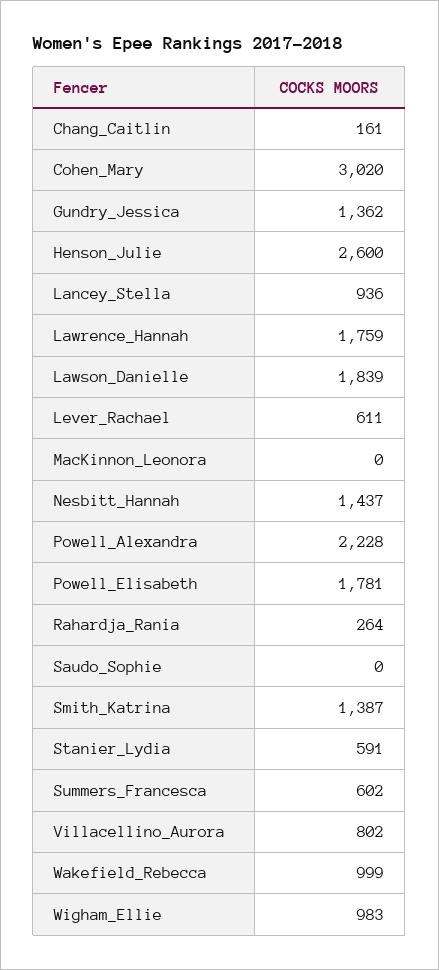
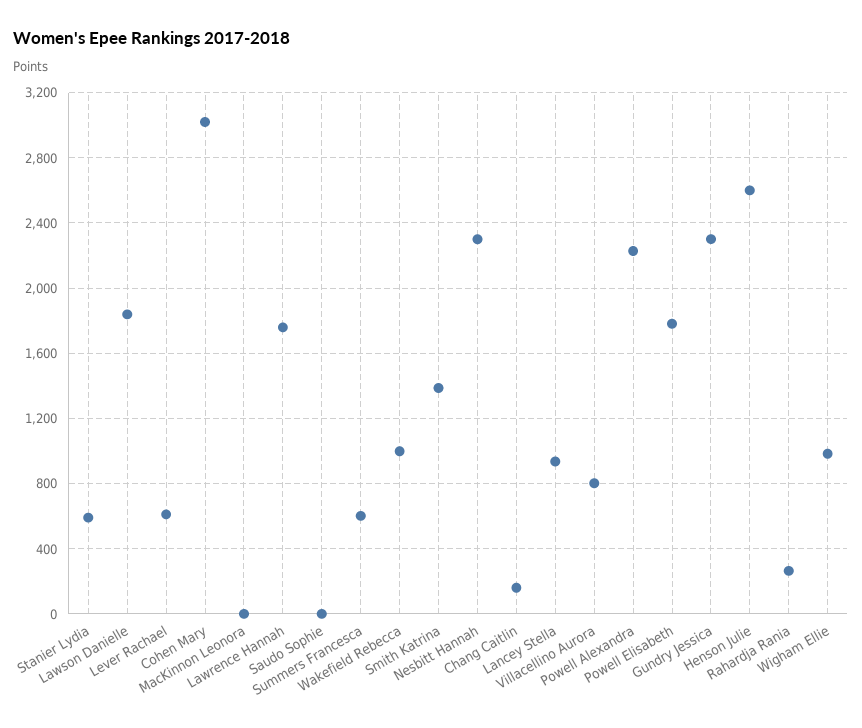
Gundry_Jessica: 1362 -> 2300
Nesbitt_Hannah: 1437 -> 2300

